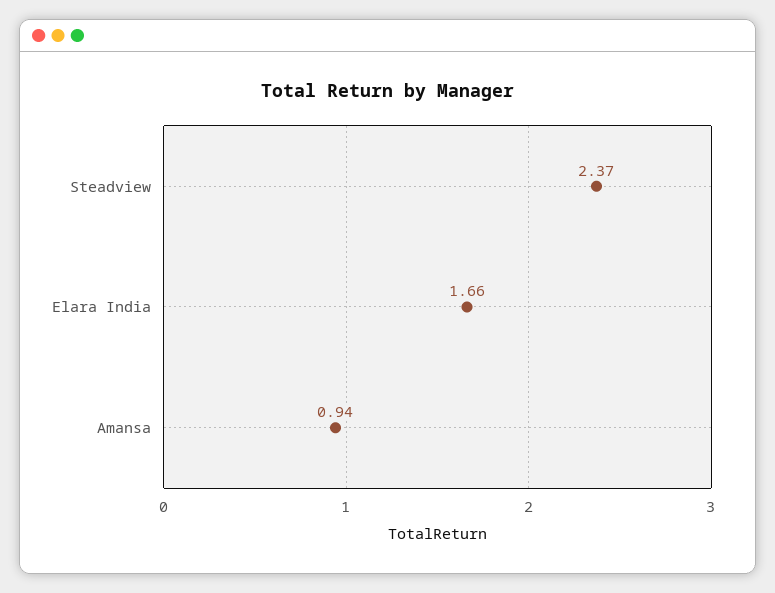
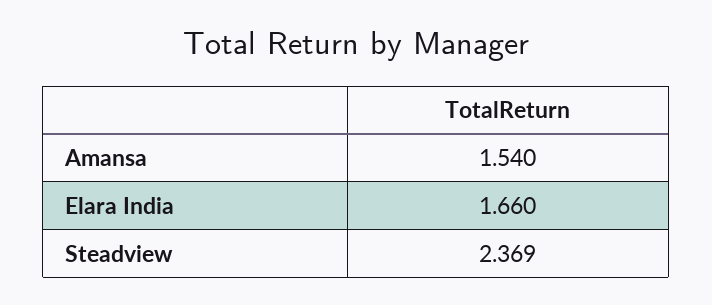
Amansa: 0.94 -> 1.54

